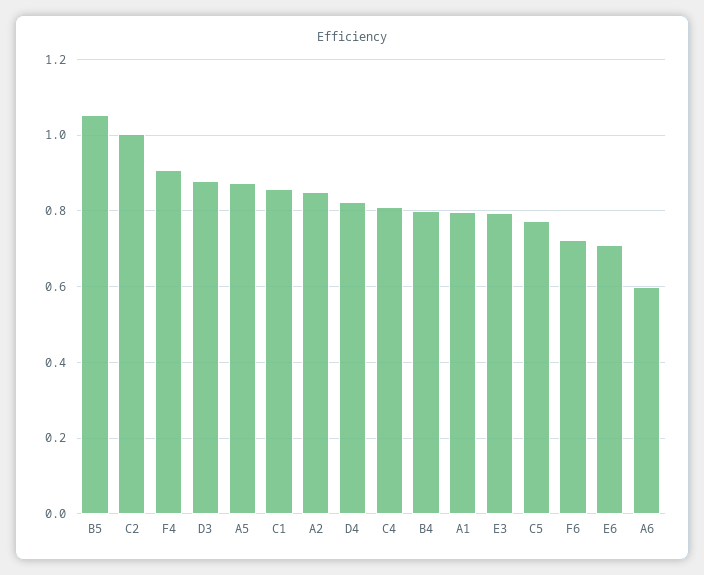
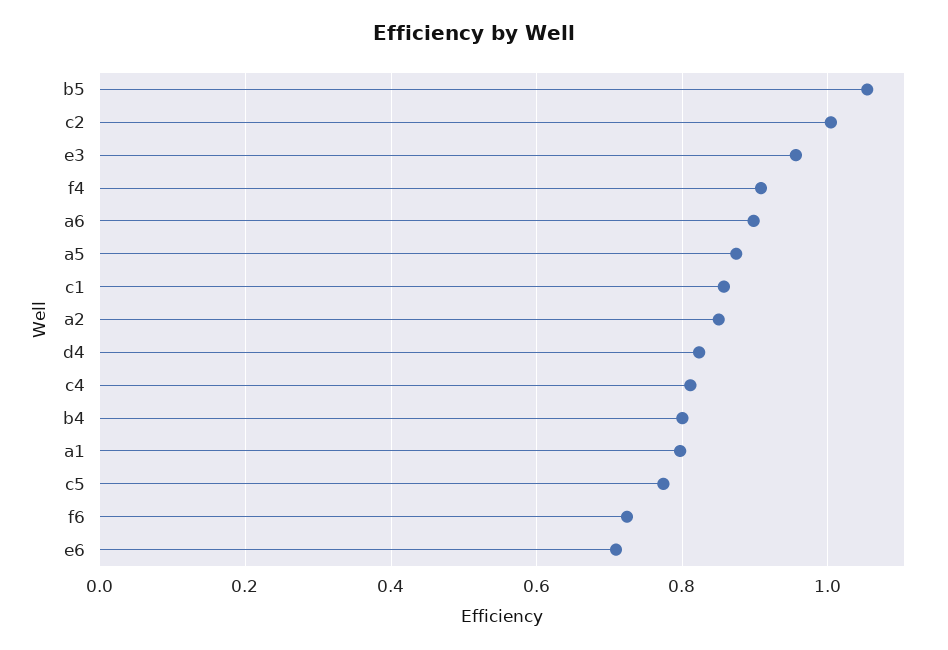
D3: 0.88 -> none
E3: 0.8 -> 0.96
A6: 0.6 -> 0.9

